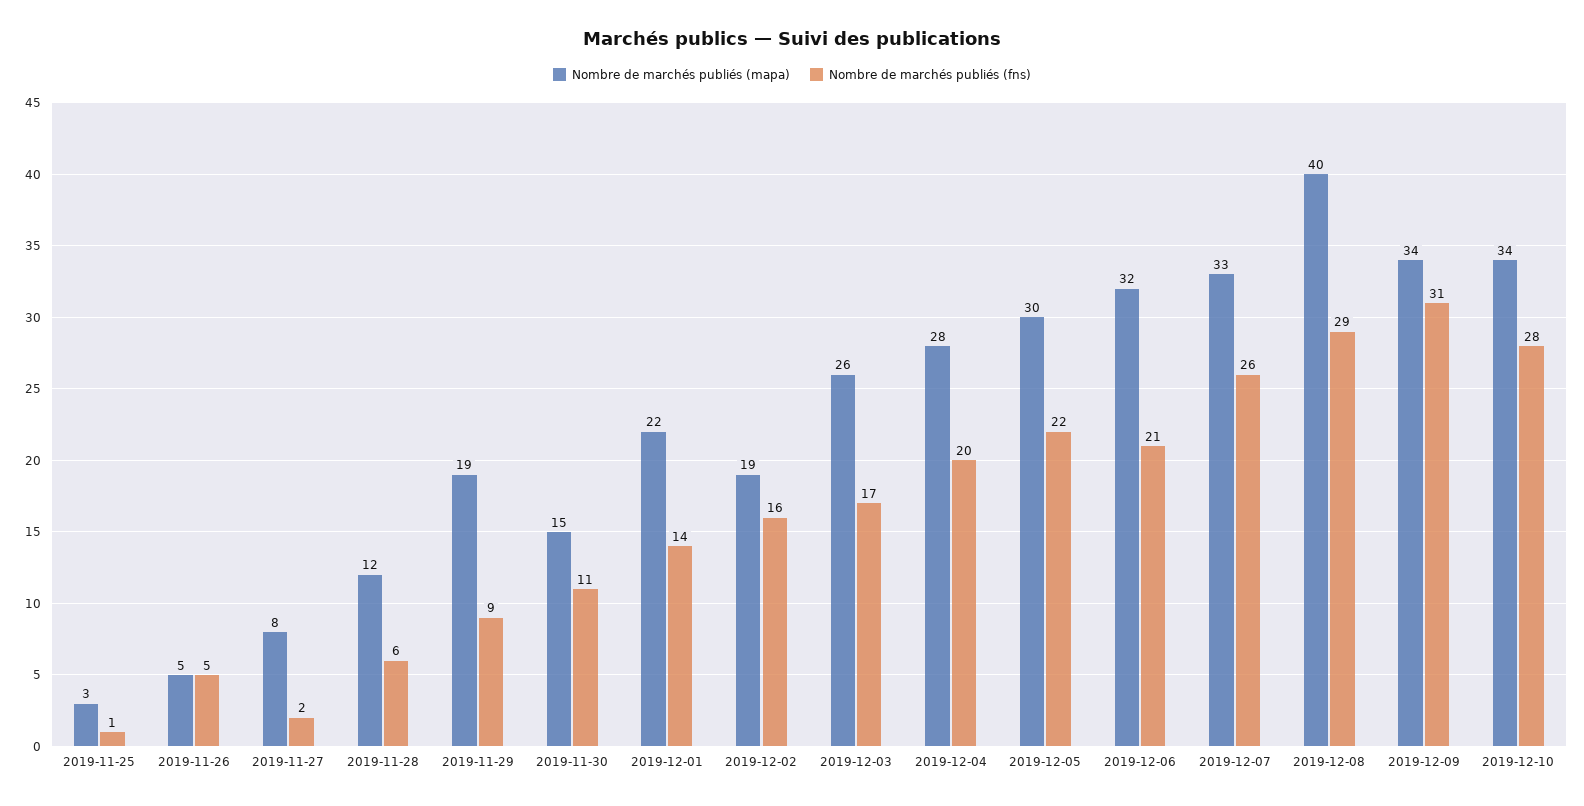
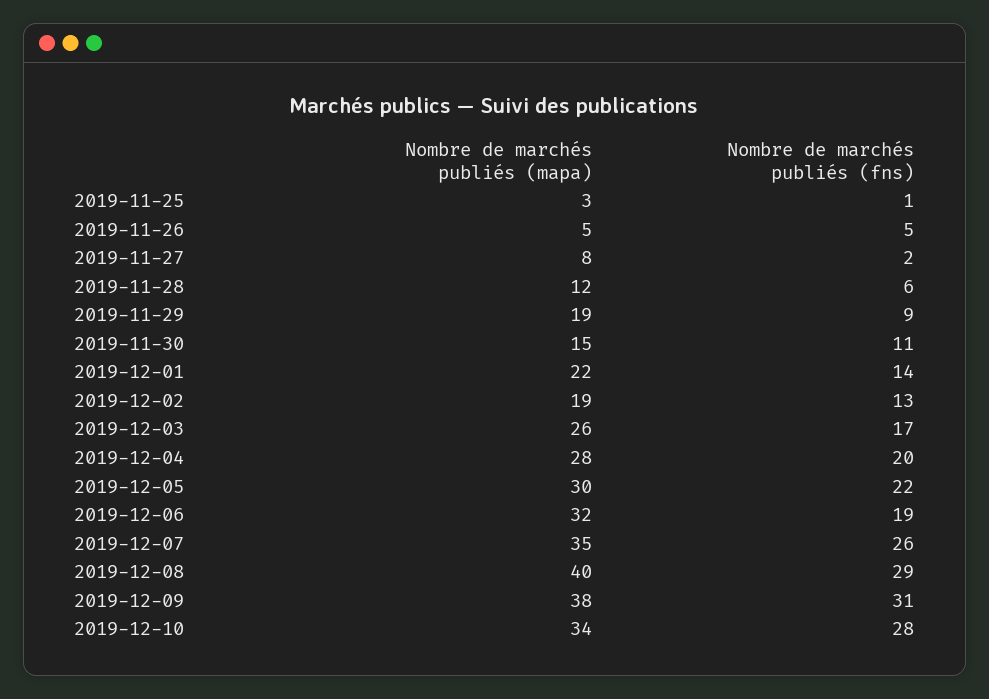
Nombre de marchés publiés (fns), 2019-12-02: 16 -> 13
Nombre de marchés publiés (fns), 2019-12-06: 21 -> 19
Nombre de marchés publiés (mapa), 2019-12-07: 33 -> 35
Nombre de marchés publiés (mapa), 2019-12-09: 34 -> 38

